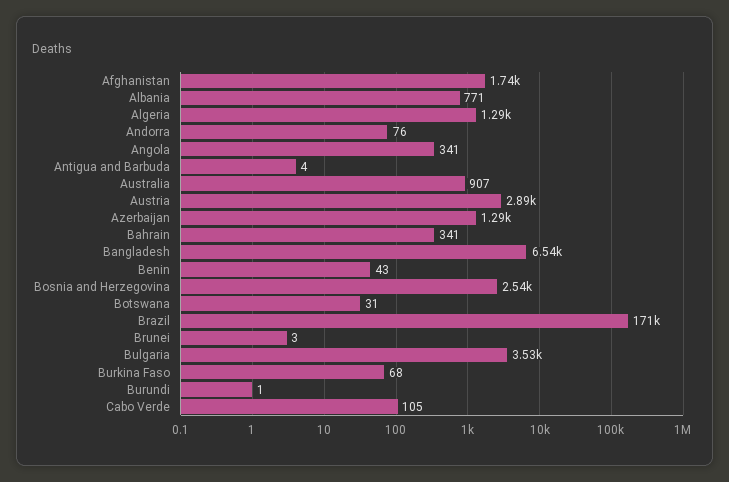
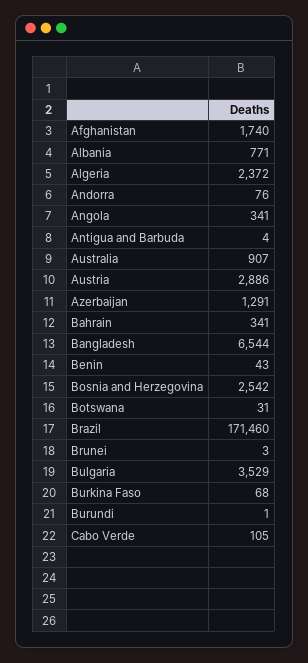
Algeria: 1290 -> 2372

